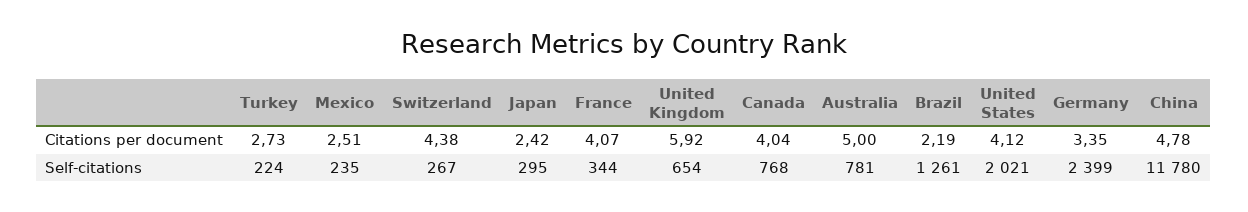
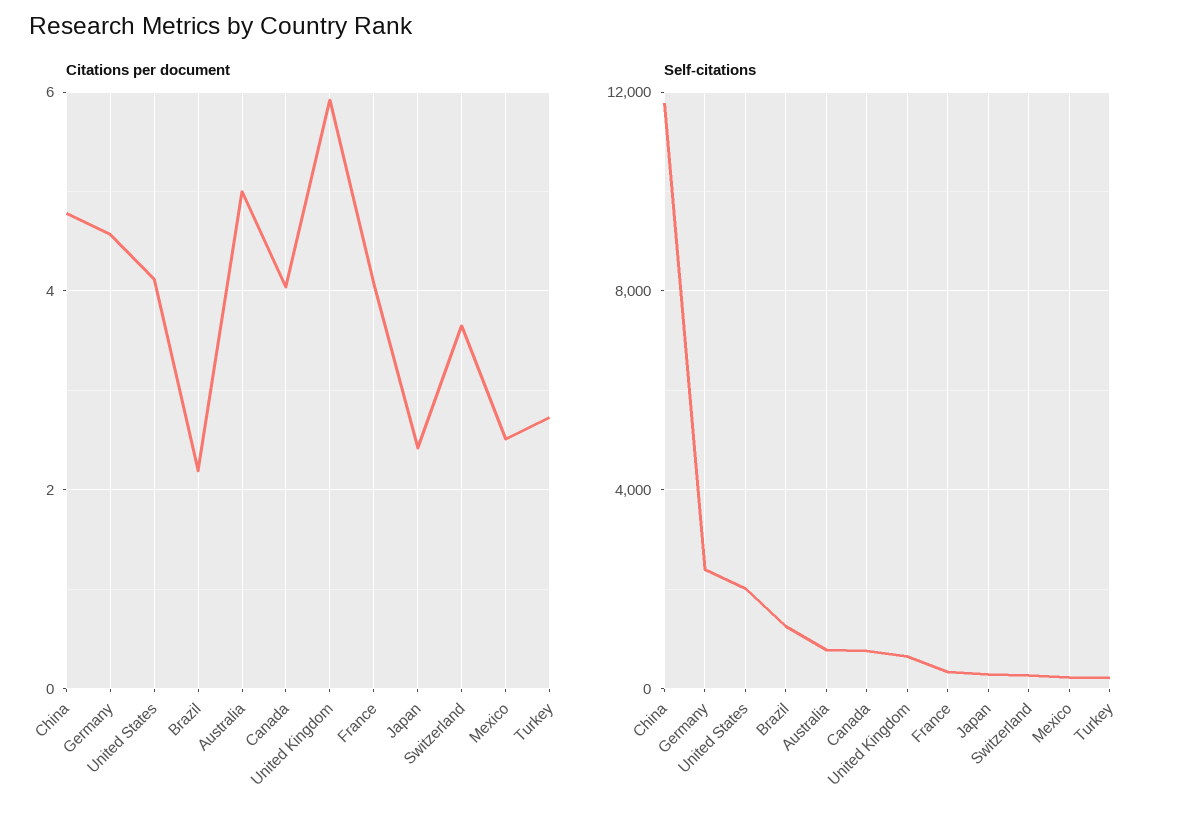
Citations per document, Switzerland: 4.38 -> 3.6
Citations per document, Germany: 3.35 -> 4.6

